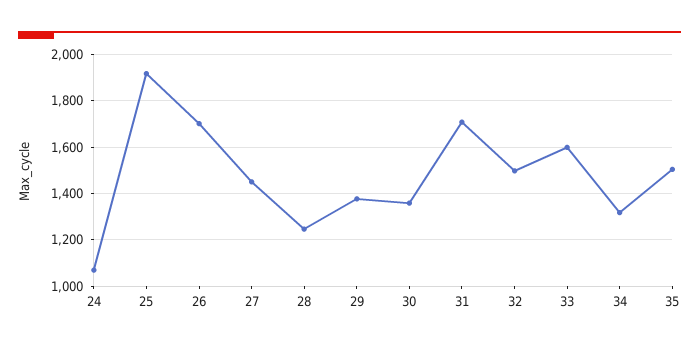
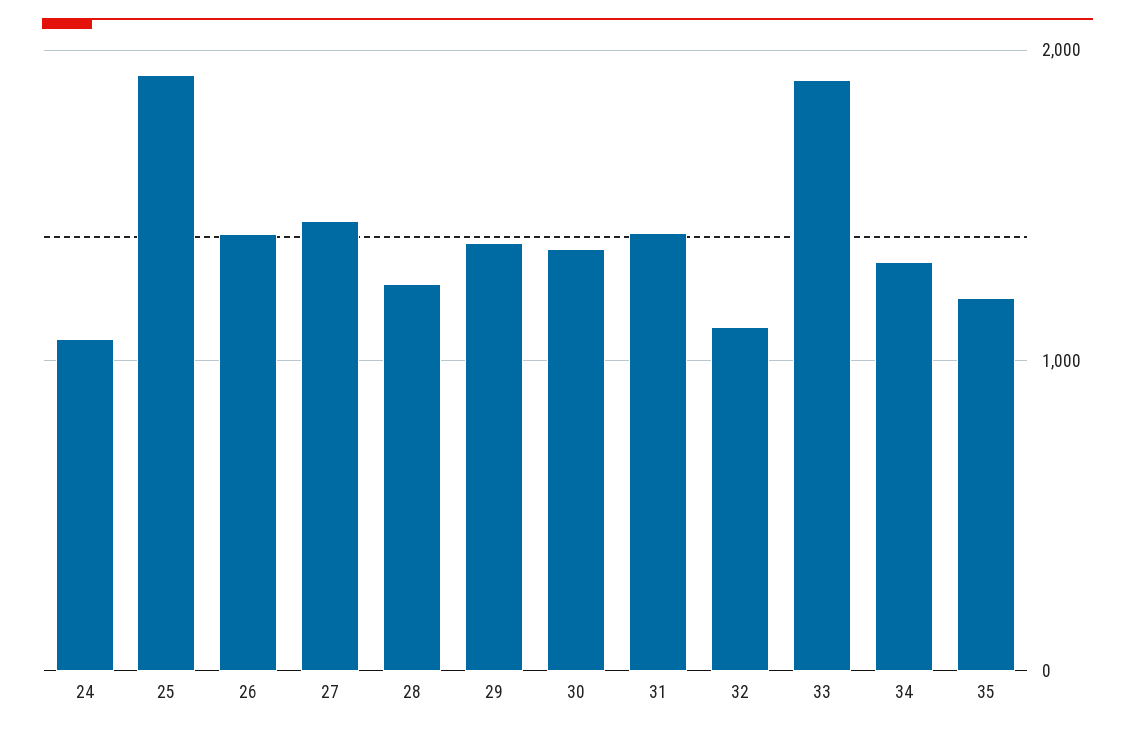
26: 1700 -> 1400
31: 1700 -> 1400
32: 1500 -> 1100
33: 1600 -> 1900
35: 1500 -> 1200

